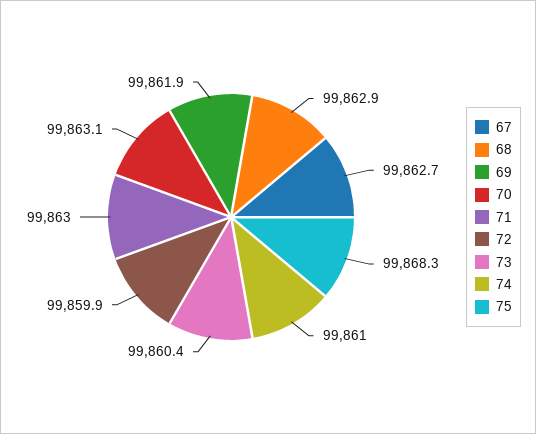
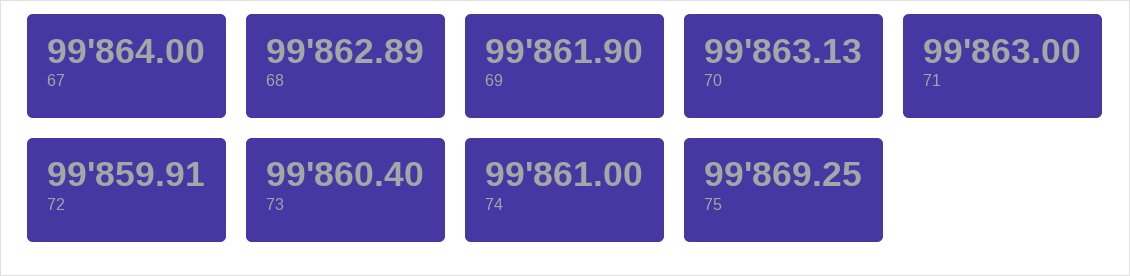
67: 99862.7 -> 99864
75: 99868.3 -> 99869.25

